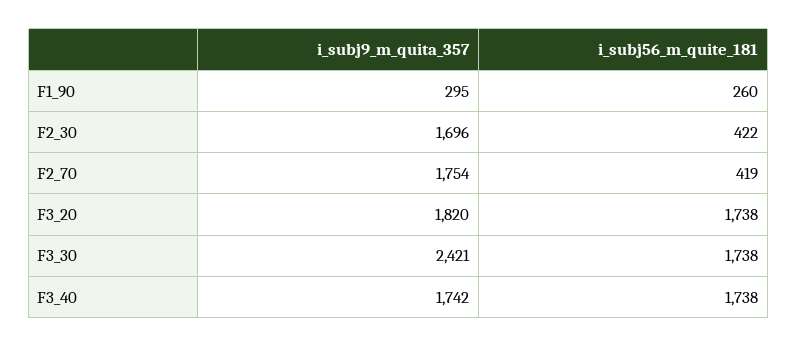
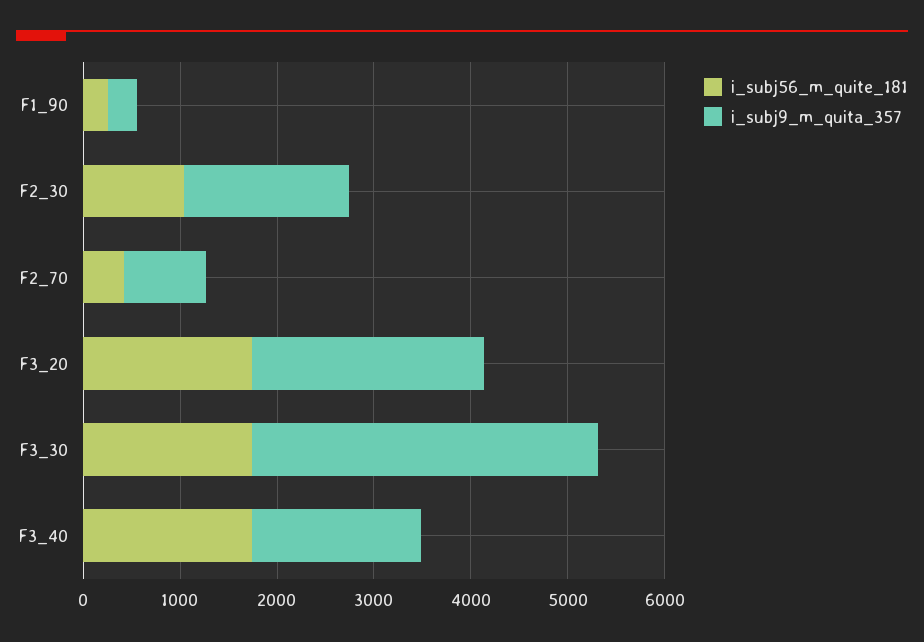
i_subj56_m_quite_181, F2_30: 422 -> 1000
i_subj9_m_quita_357, F2_70: 1754 -> 800
i_subj9_m_quita_357, F3_20: 1820 -> 2400
i_subj9_m_quita_357, F3_30: 2421 -> 3600

